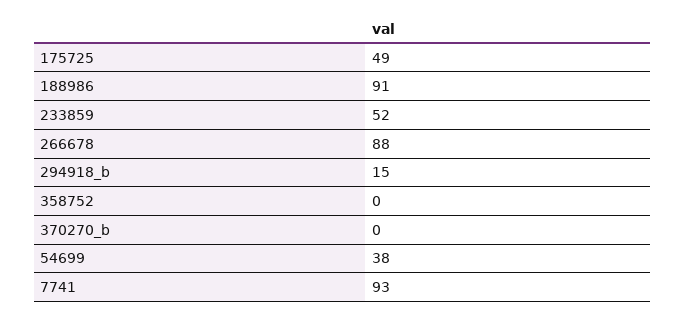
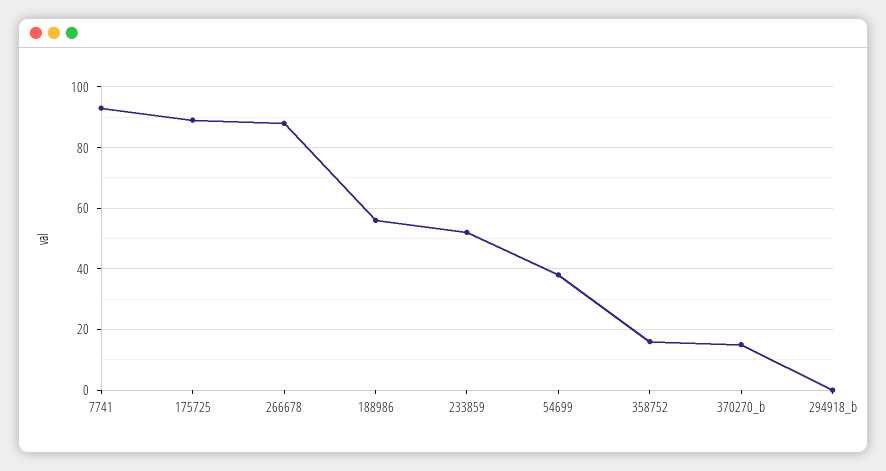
175725: 49 -> 90
188986: 91 -> 55
294918_b: 15 -> 0
358752: 0 -> 15
370270_b: 0 -> 15

